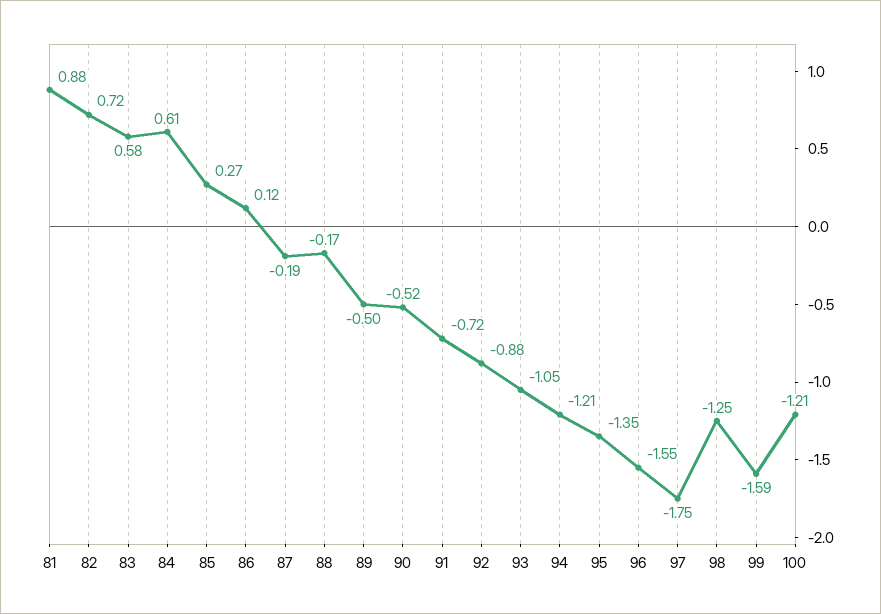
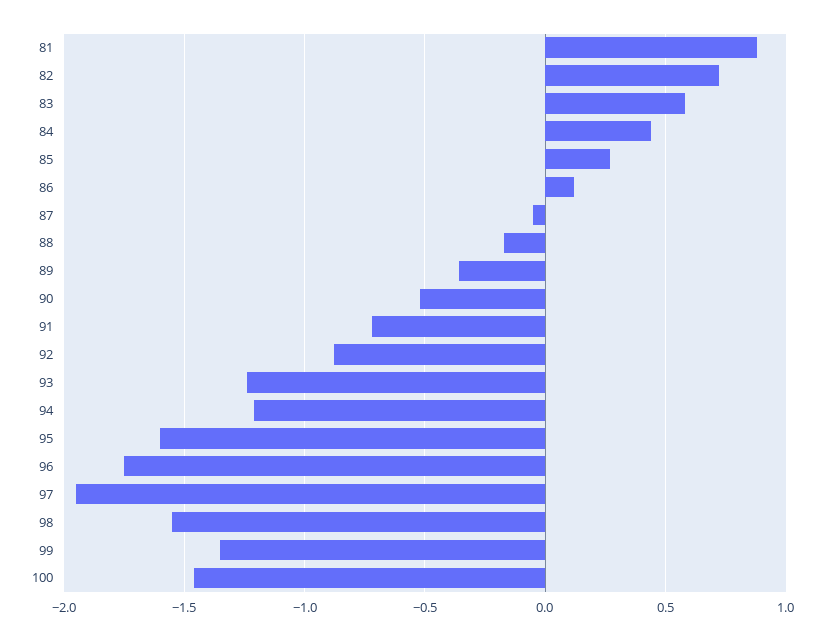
84: 0.61 -> 0.45
87: -0.19 -> -0.05
89: -0.5 -> -0.35
93: -1.05 -> -1.25
95: -1.35 -> -1.6
96: -1.55 -> -1.75
97: -1.75 -> -1.95
98: -1.25 -> -1.55
99: -1.59 -> -1.35
100: -1.21 -> -1.45

